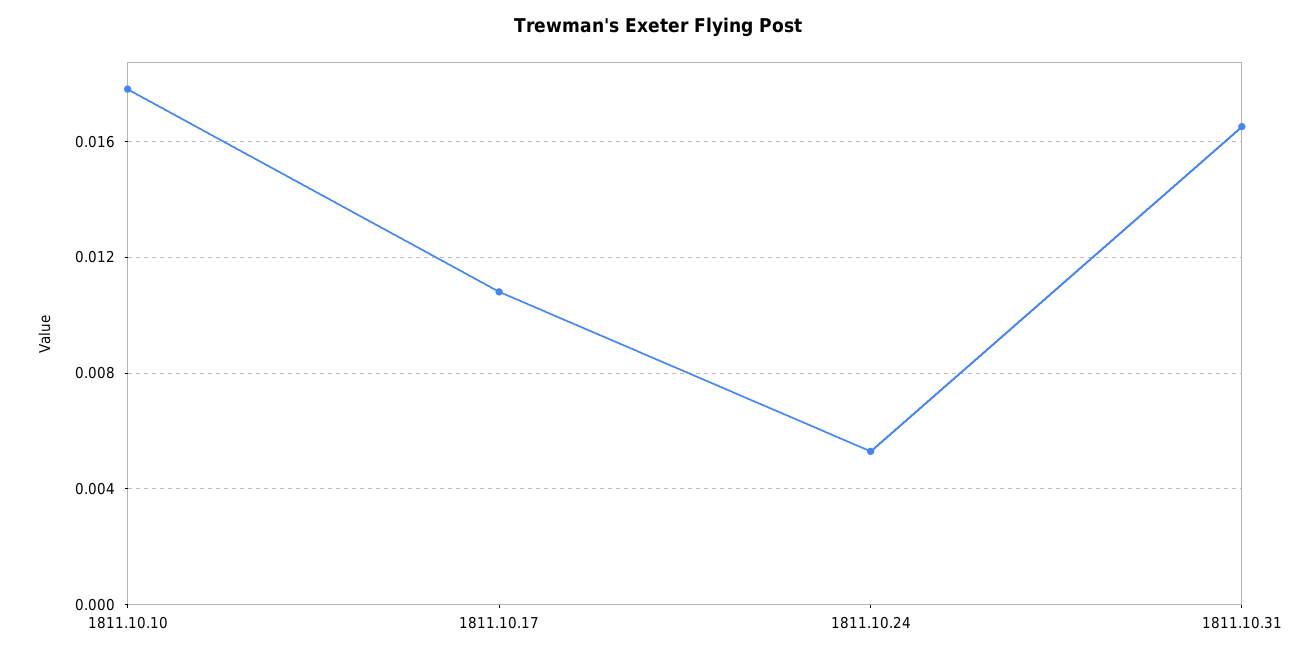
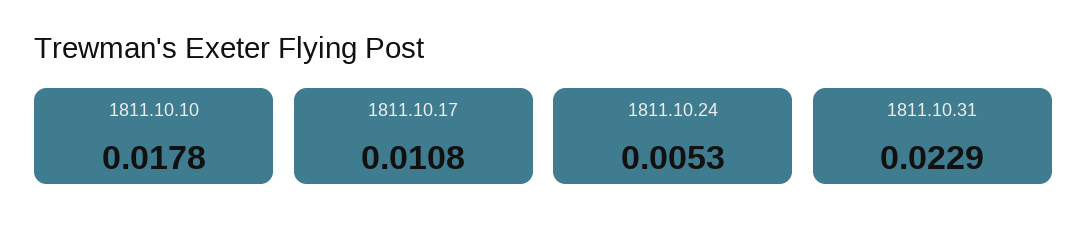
1811.10.31: 0.0165 -> 0.0229

